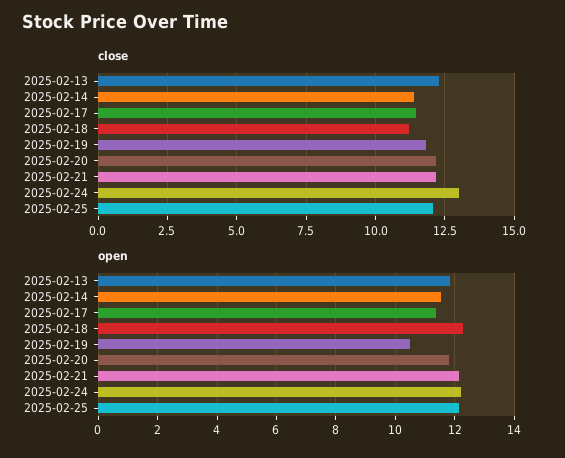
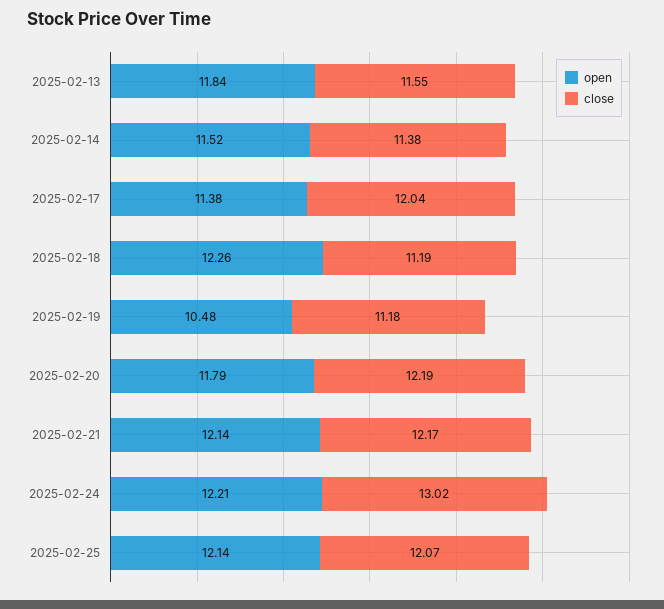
close, 2025-02-13: 12.25 -> 11.55
close, 2025-02-17: 11.5 -> 12.04
close, 2025-02-19: 11.75 -> 11.18

